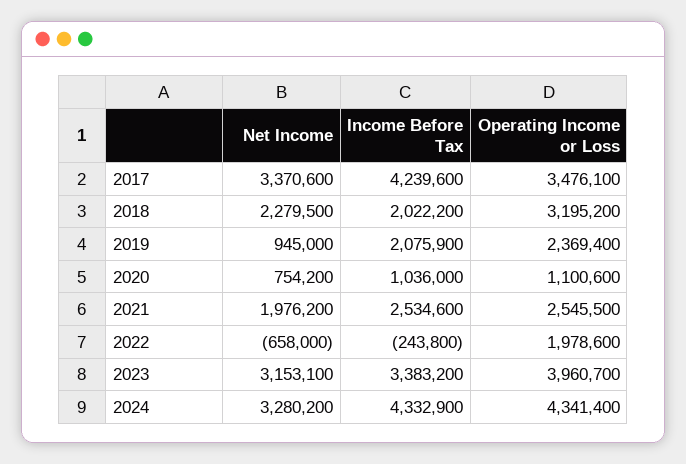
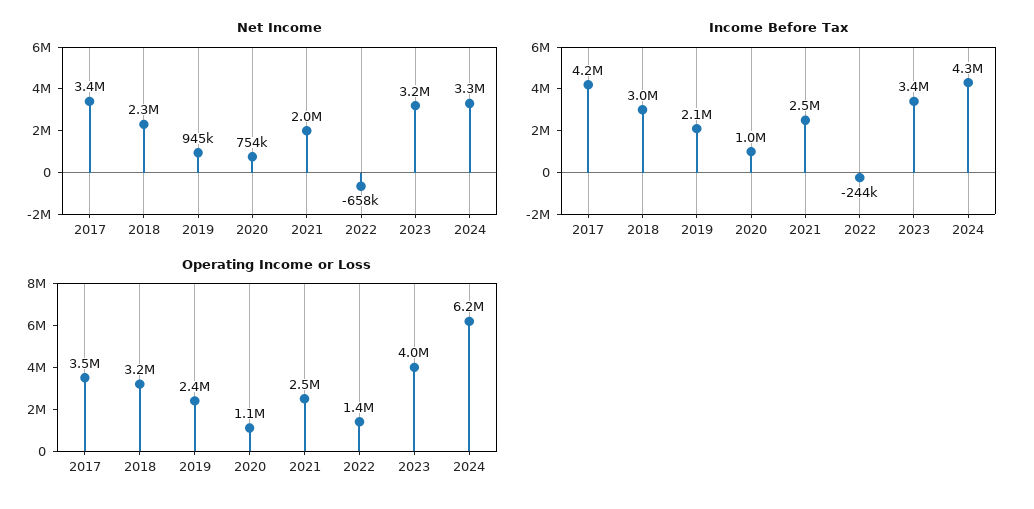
Income Before Tax, 2018: 2022200 -> 3000000
Operating Income or Loss, 2022: 1978600 -> 1400000
Operating Income or Loss, 2024: 4341400 -> 6200000

